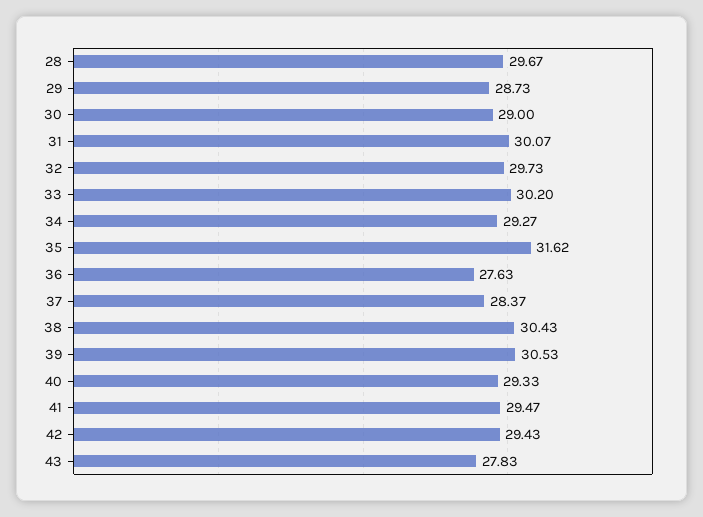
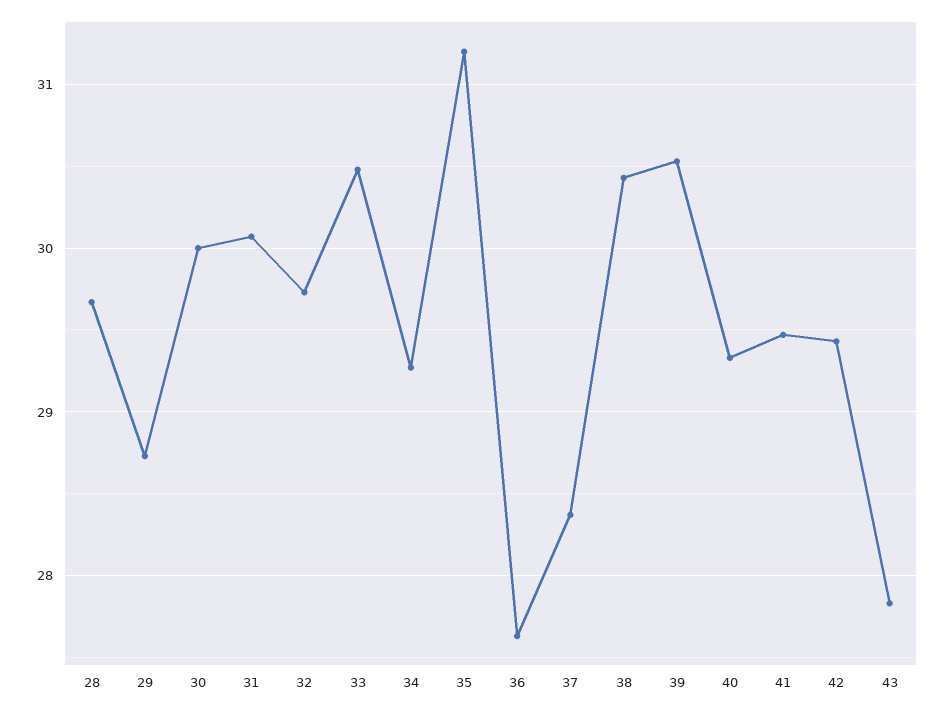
30: 29 -> 30
33: 30.2 -> 30.5
35: 31.62 -> 31.2

